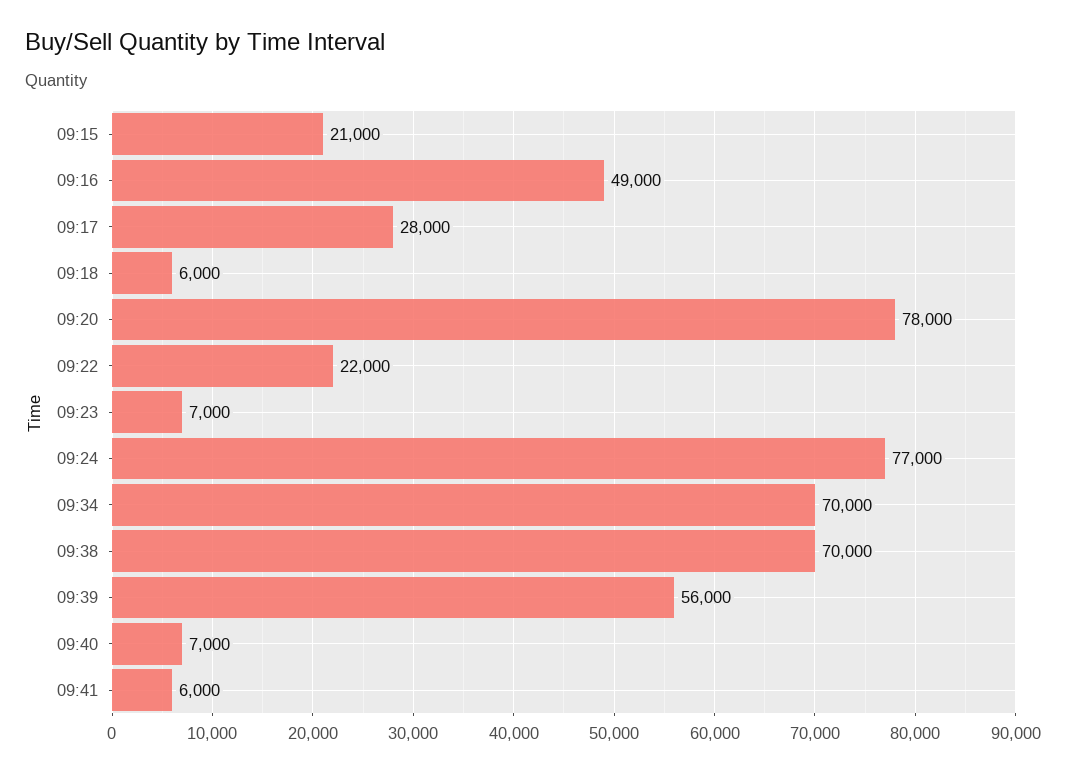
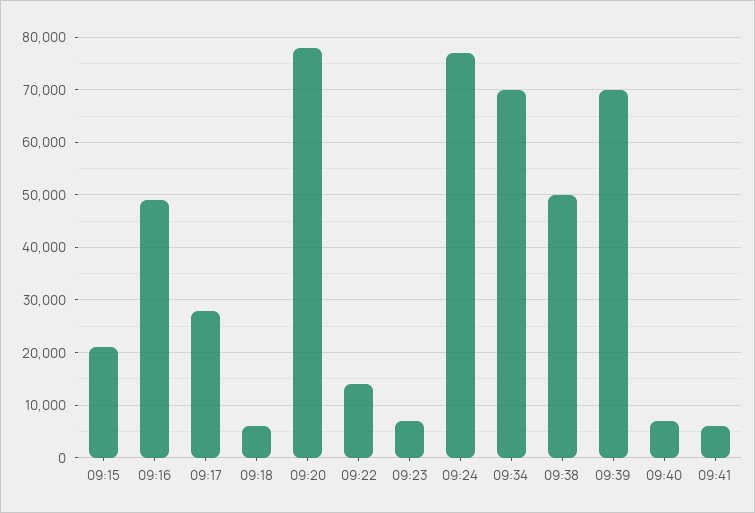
09:22: 22000 -> 14000
09:38: 70000 -> 50000
09:39: 56000 -> 70000

